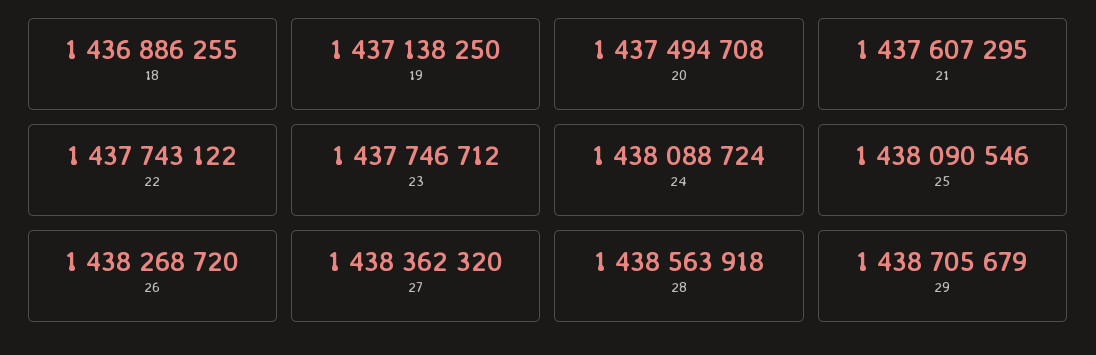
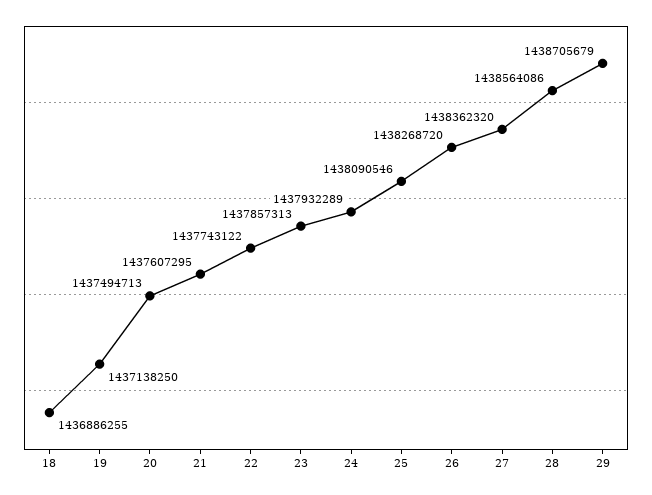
20: 1437494708 -> 1437494713
23: 1437746712 -> 1437857313
24: 1438088724 -> 1437932289
28: 1438563918 -> 1438564086

